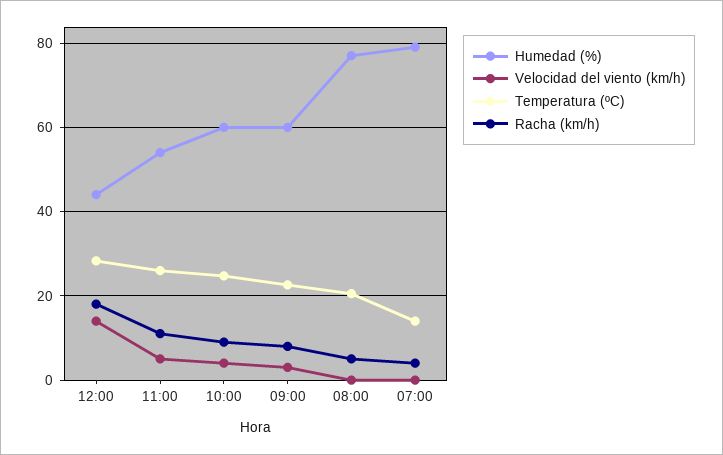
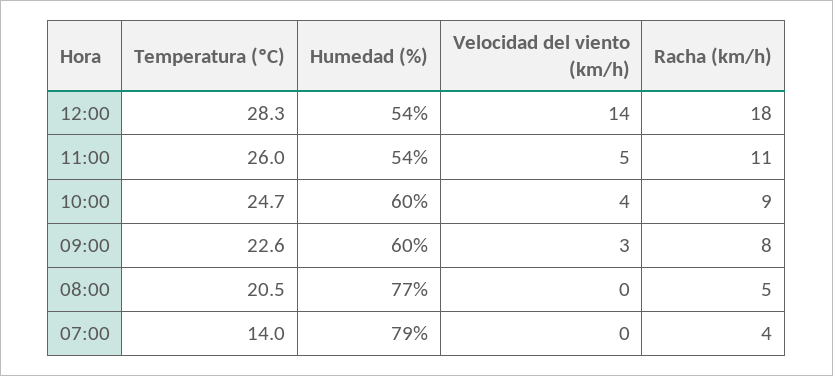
Humedad (%), 12:00: 44 -> 54

